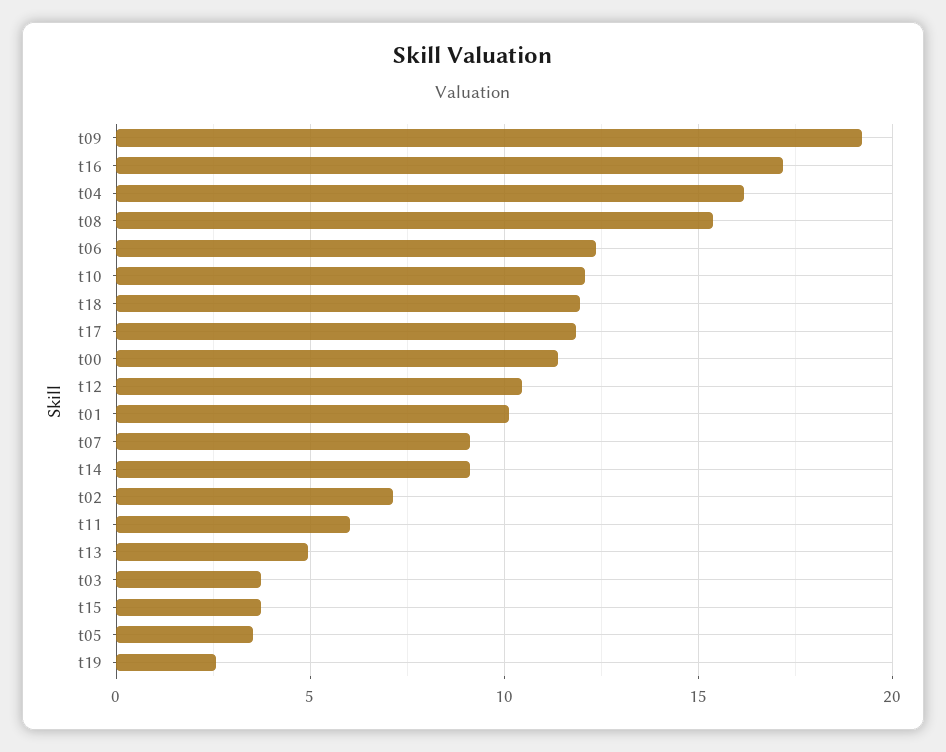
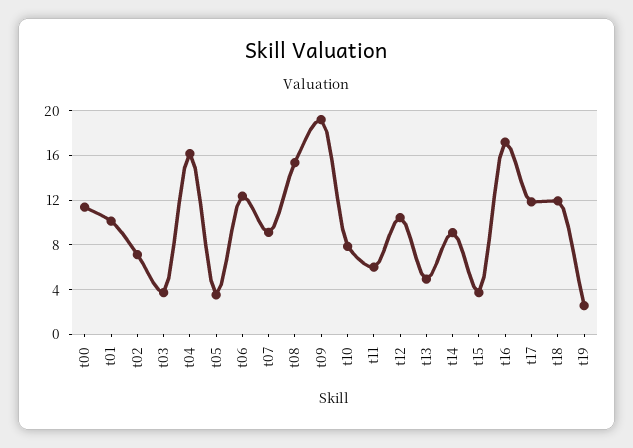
t10: 12 -> 8

